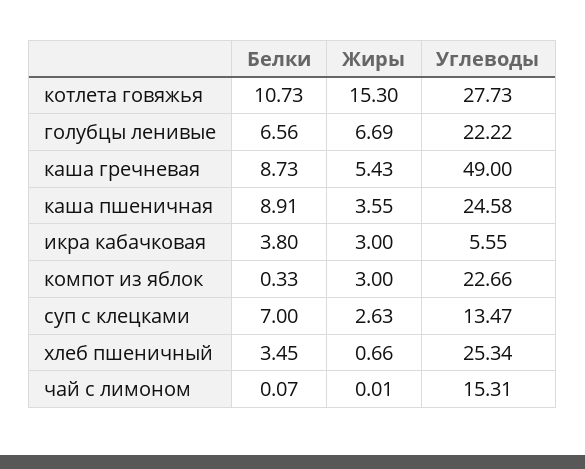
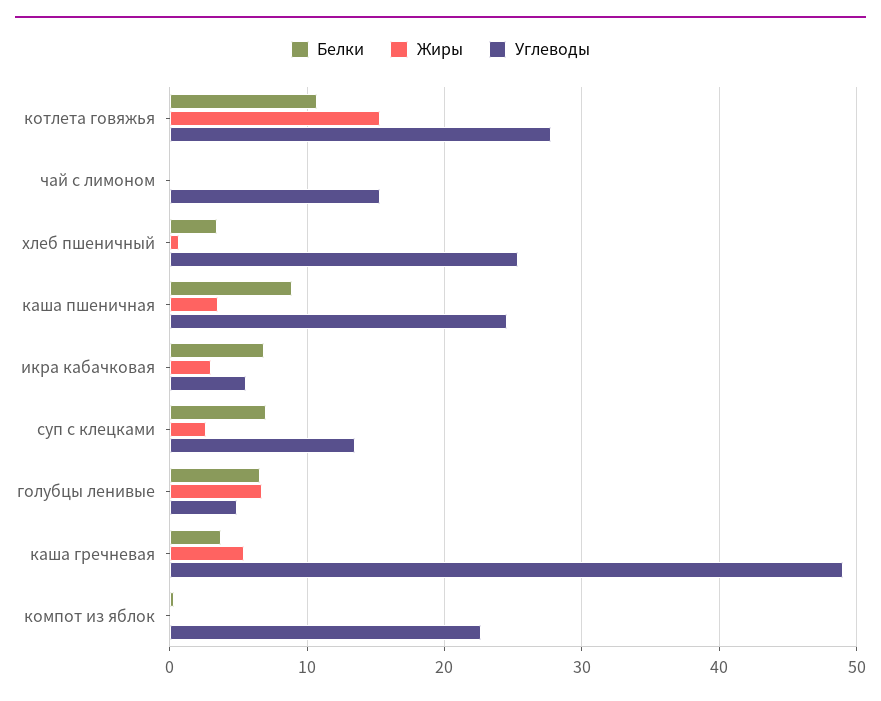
Углеводы, голубцы ленивые: 22.22 -> 5
Белки, каша гречневая: 8.73 -> 4
Белки, икра кабачковая: 3.8 -> 7
Жиры, компот из яблок: 3 -> 0

